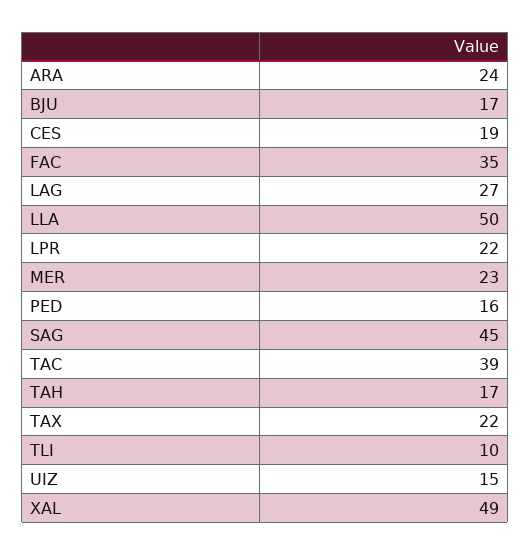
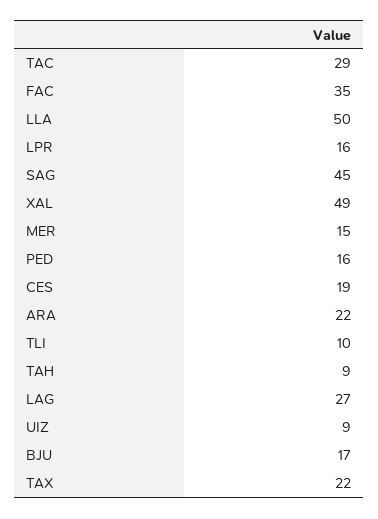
ARA: 24 -> 22
LPR: 22 -> 16
MER: 23 -> 15
TAC: 39 -> 29
TAH: 17 -> 9
UIZ: 15 -> 9

